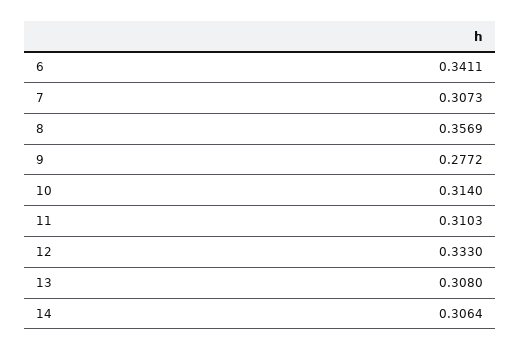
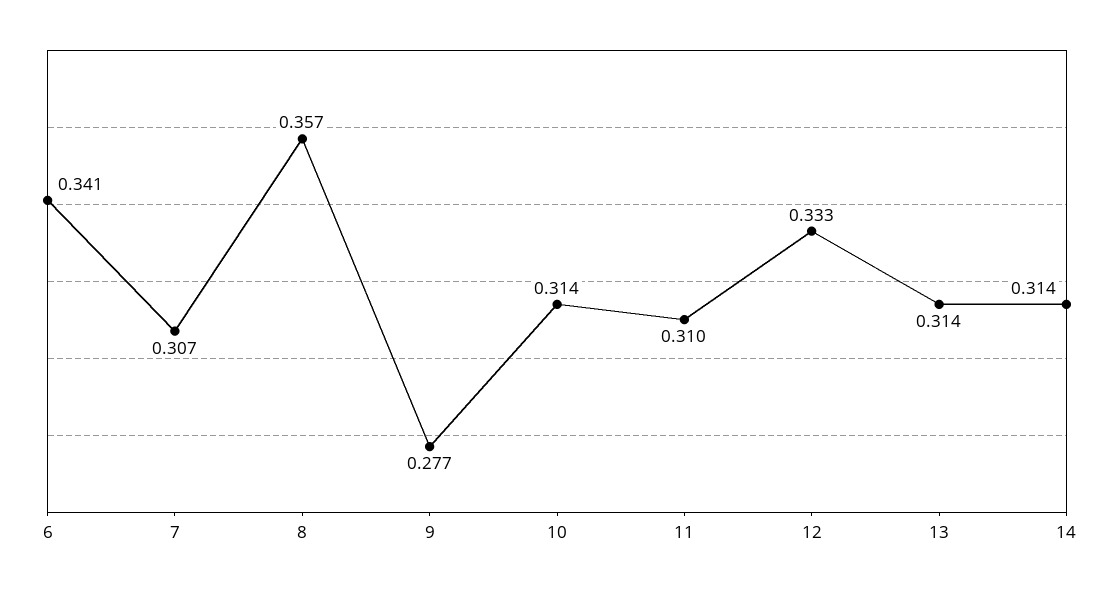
13: 0.308 -> 0.314
14: 0.3064 -> 0.314

